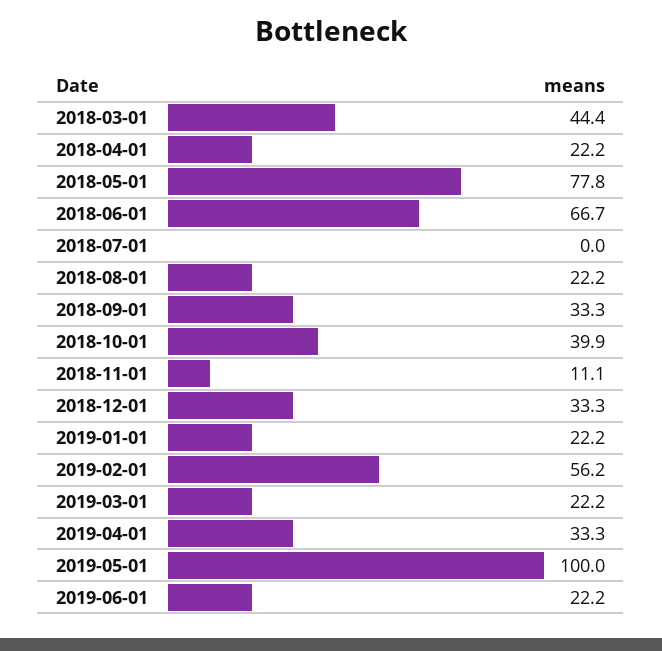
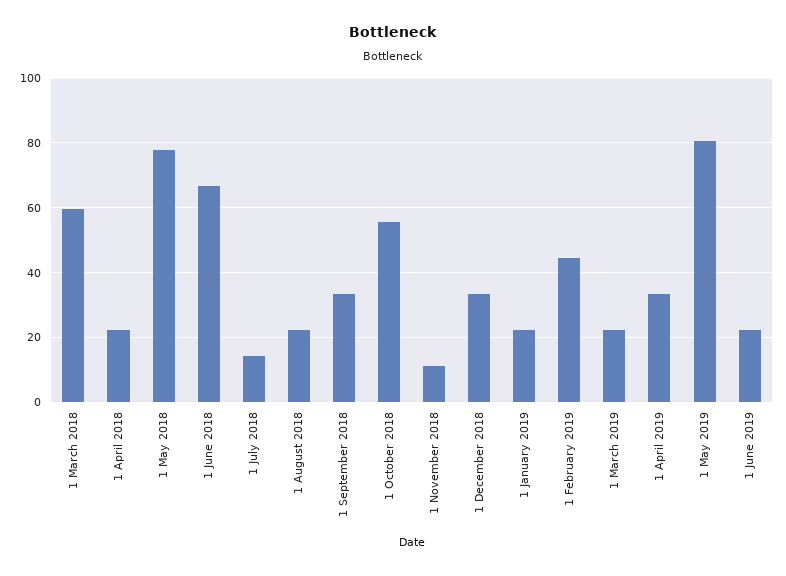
2018-03-01: 44.4 -> 60
2018-07-01: 0 -> 14
2018-10-01: 39.9 -> 56
2019-02-01: 56.2 -> 44
2019-05-01: 100 -> 80

